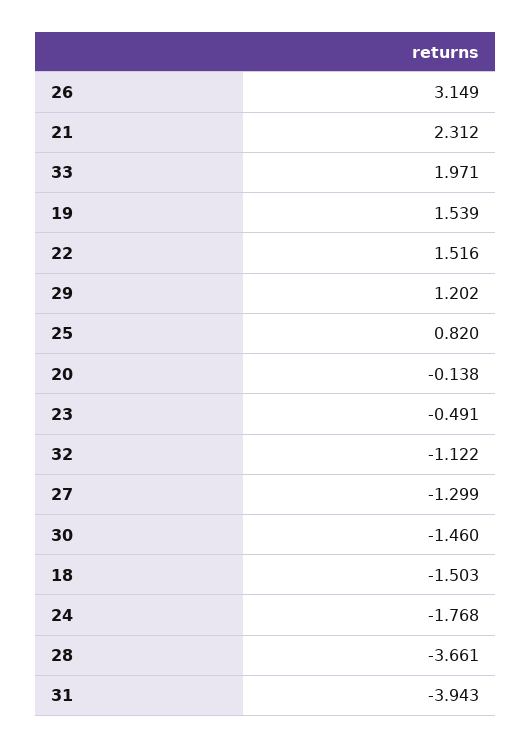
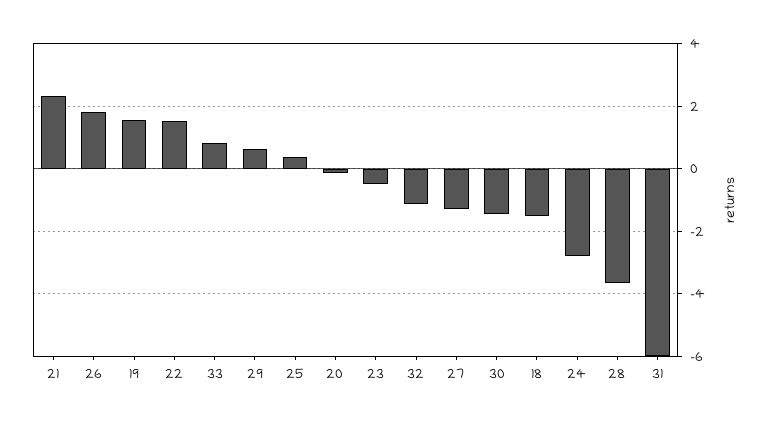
26: 3.149 -> 1.8
33: 1.971 -> 0.8
29: 1.202 -> 0.6
25: 0.82 -> 0.4
24: -1.768 -> -2.8
31: -3.943 -> -6

